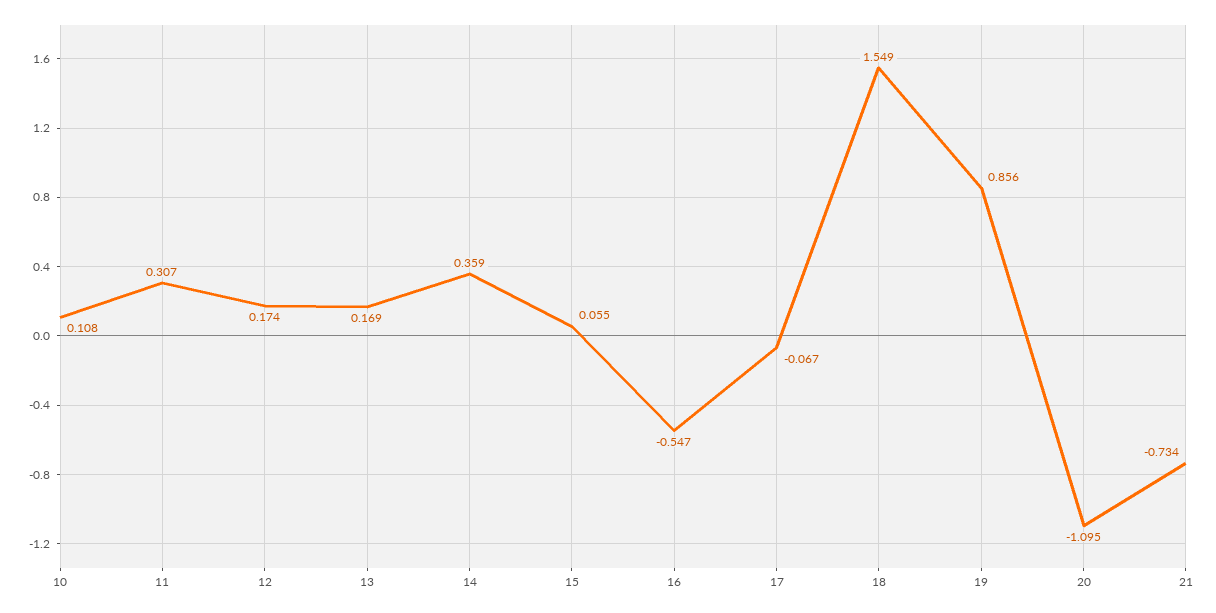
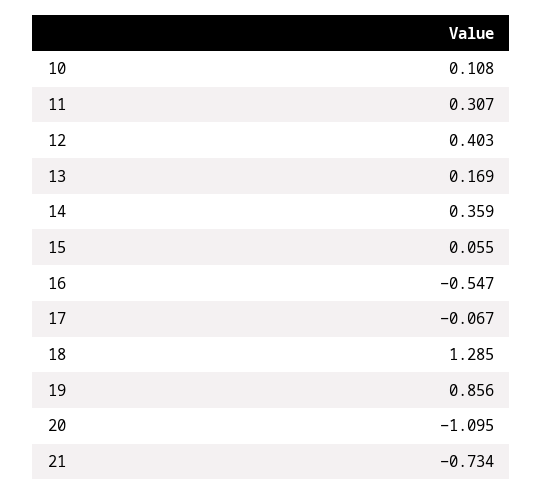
12: 0.174 -> 0.403
18: 1.549 -> 1.285

